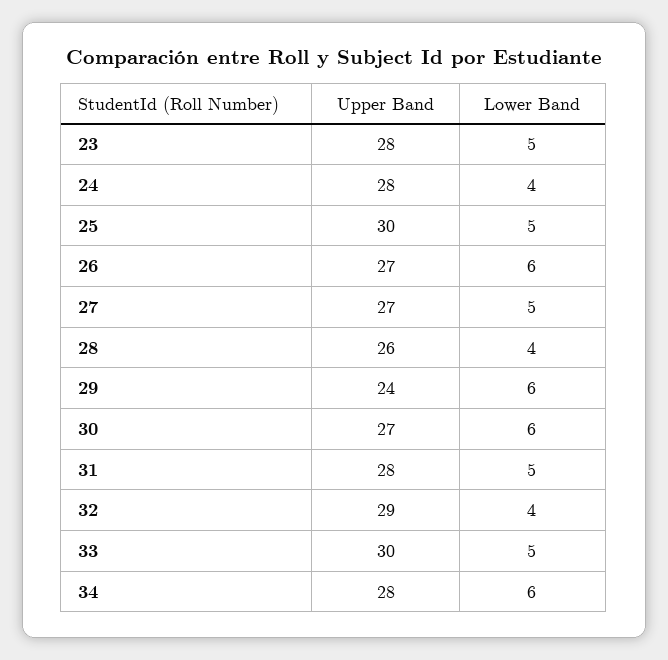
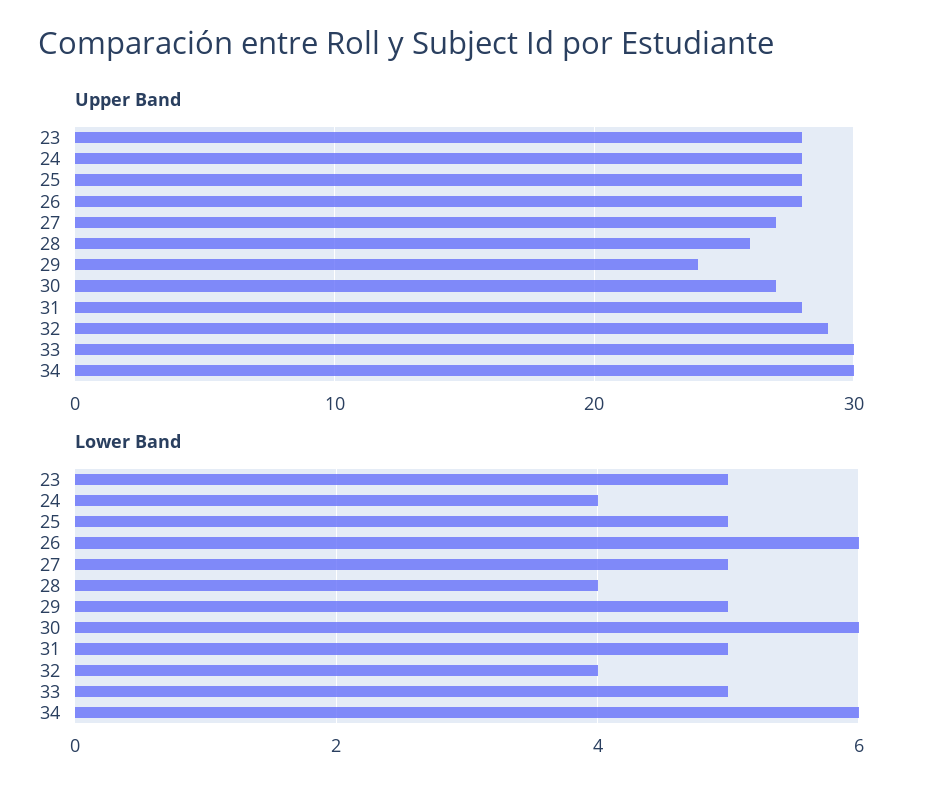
Upper Band, 25: 30 -> 28
Upper Band, 26: 27 -> 28
Lower Band, 29: 6 -> 5
Upper Band, 34: 28 -> 30

